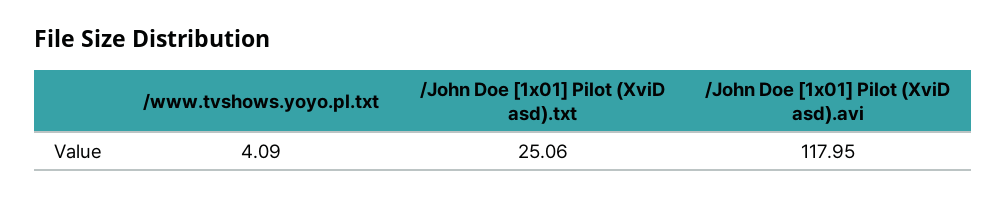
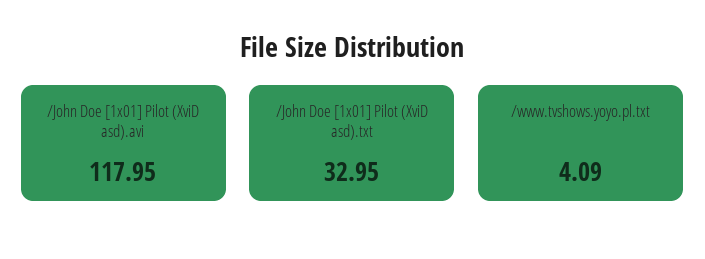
/John Doe [1x01] Pilot (XviD asd).txt: 25.06 -> 32.95

